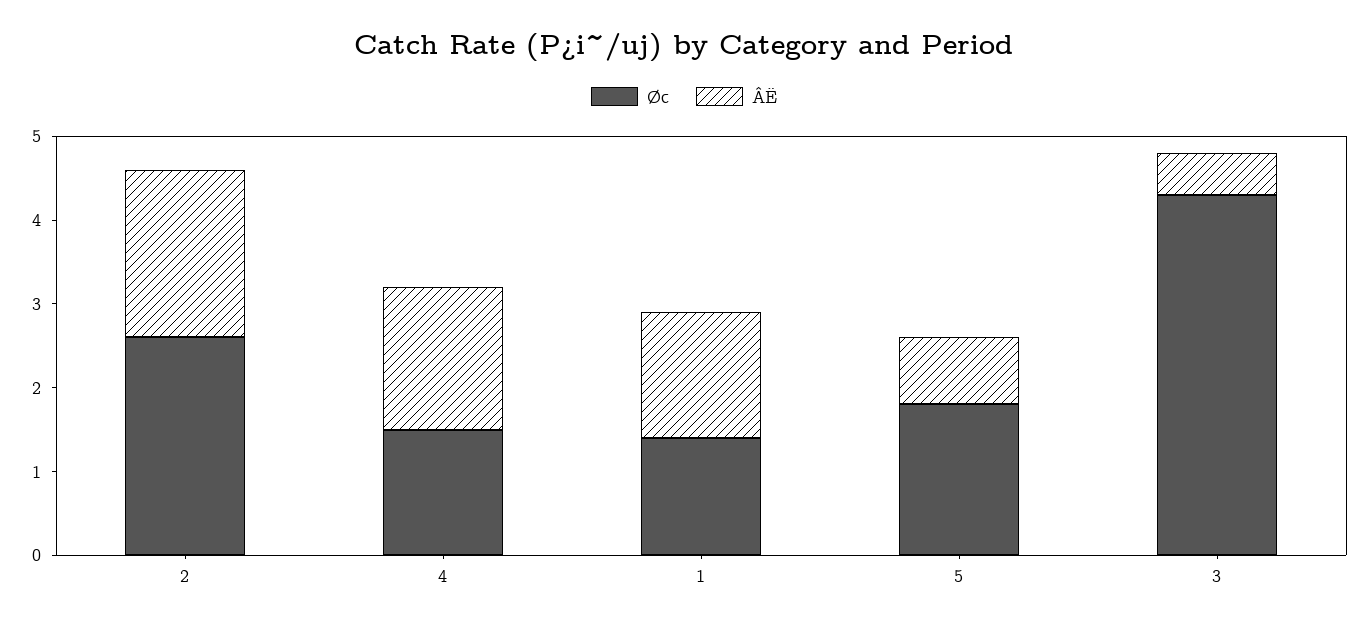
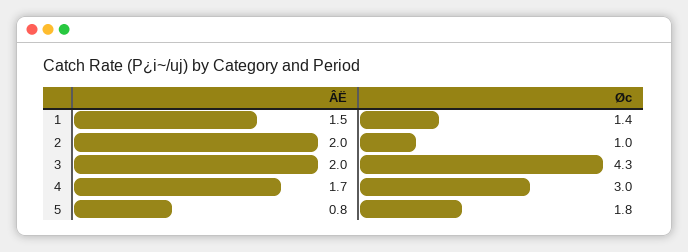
Øc, 2: 2.6 -> 1
Øc, 4: 1.5 -> 3
ÂË, 3: 0.5 -> 2

